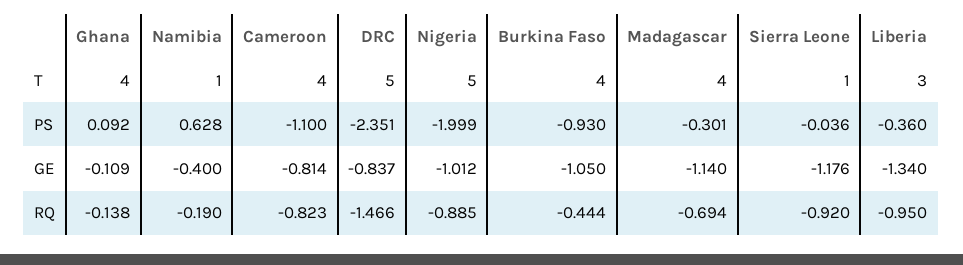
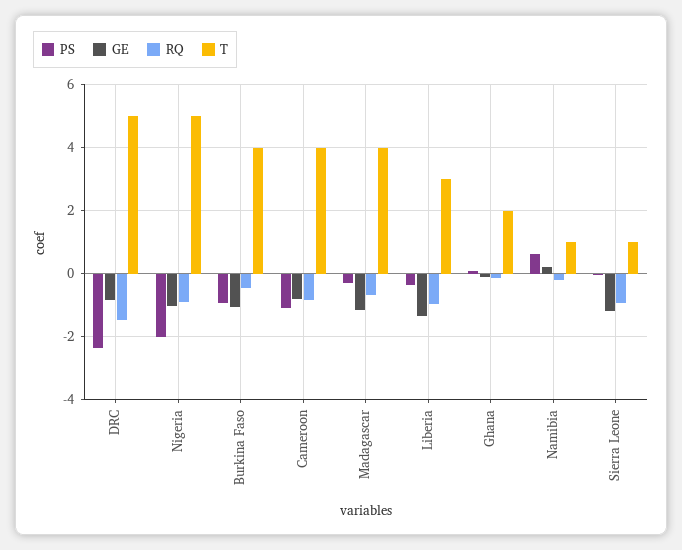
T, Ghana: 4 -> 2
GE, Namibia: -0.4 -> 0.2

